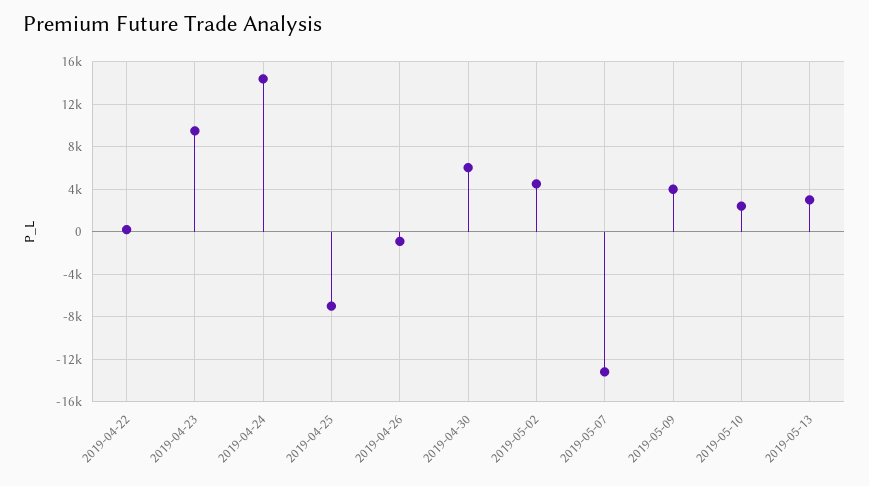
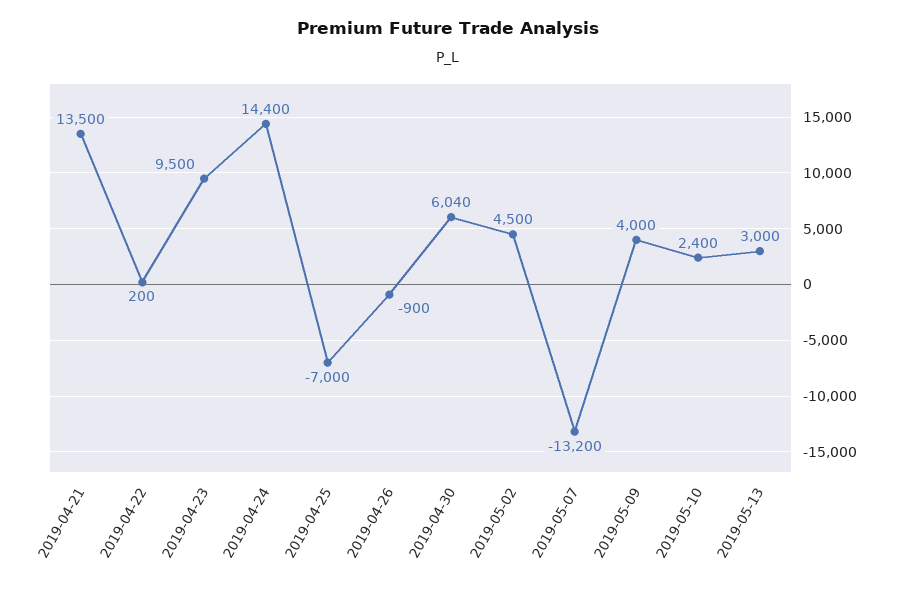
2019-04-21: none -> 13500

